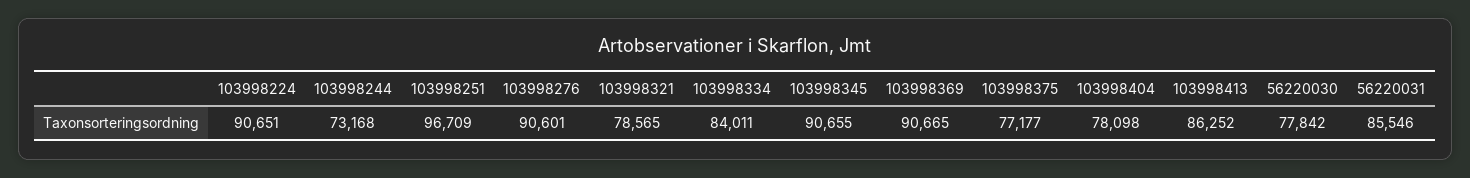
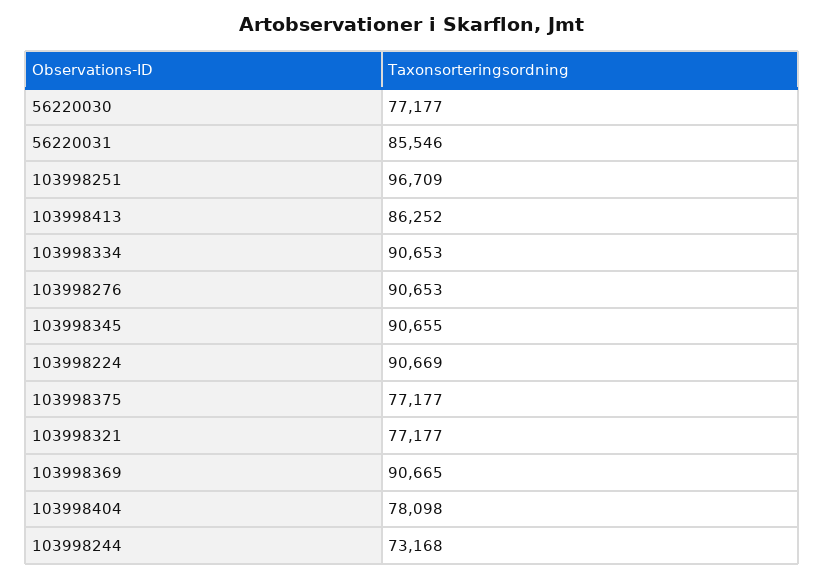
103998224: 90651 -> 90669
103998276: 90601 -> 90653
103998321: 78565 -> 77177
103998334: 84011 -> 90653
56220030: 77842 -> 77177

